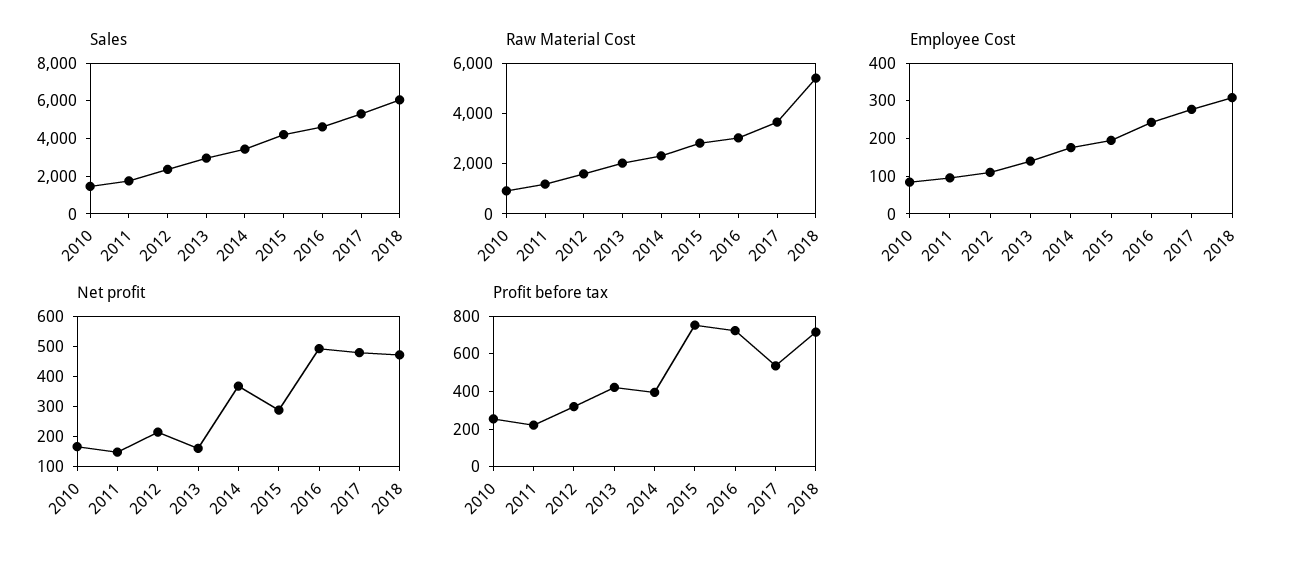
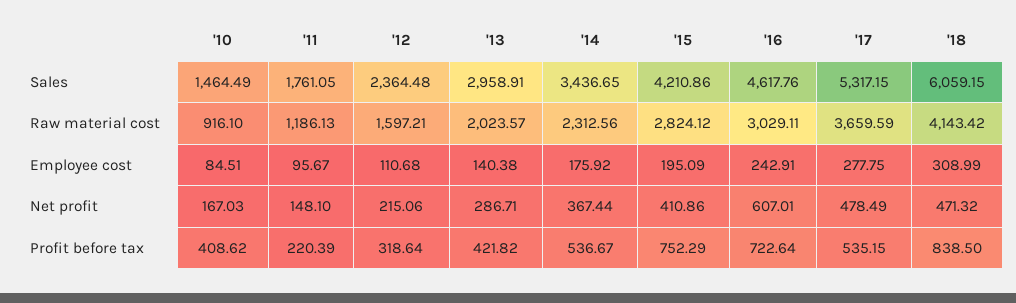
Raw Material Cost, 2018: 5500 -> 4143.42
Net profit, 2013: 150 -> 286.71
Net profit, 2015: 300 -> 410.86
Net profit, 2016: 500 -> 607.01
Profit before tax, 2010: 250 -> 408.62
Profit before tax, 2014: 400 -> 536.67
Profit before tax, 2018: 700 -> 838.5

